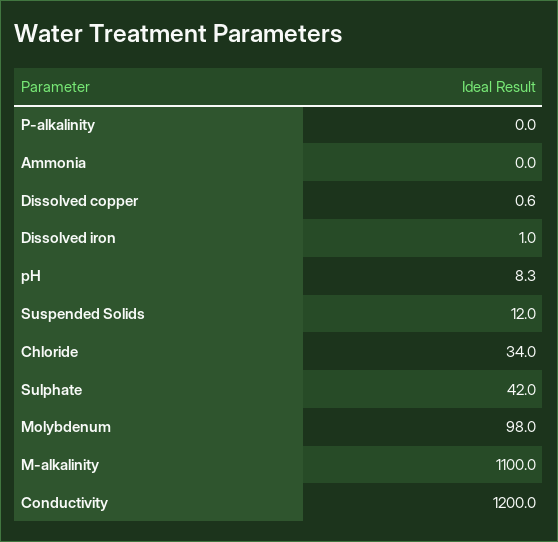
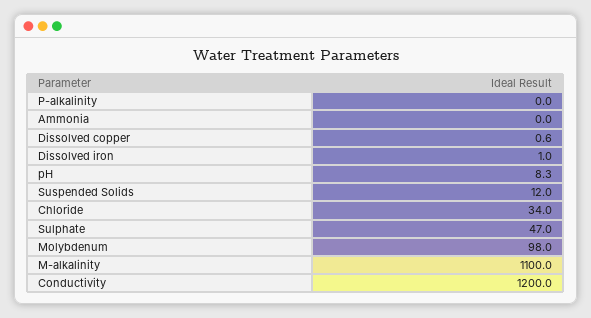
Sulphate: 42 -> 47

